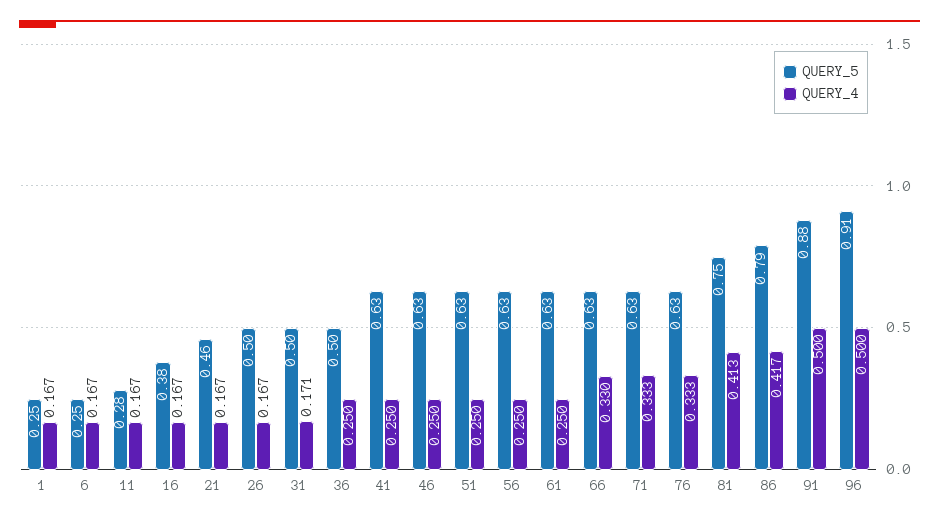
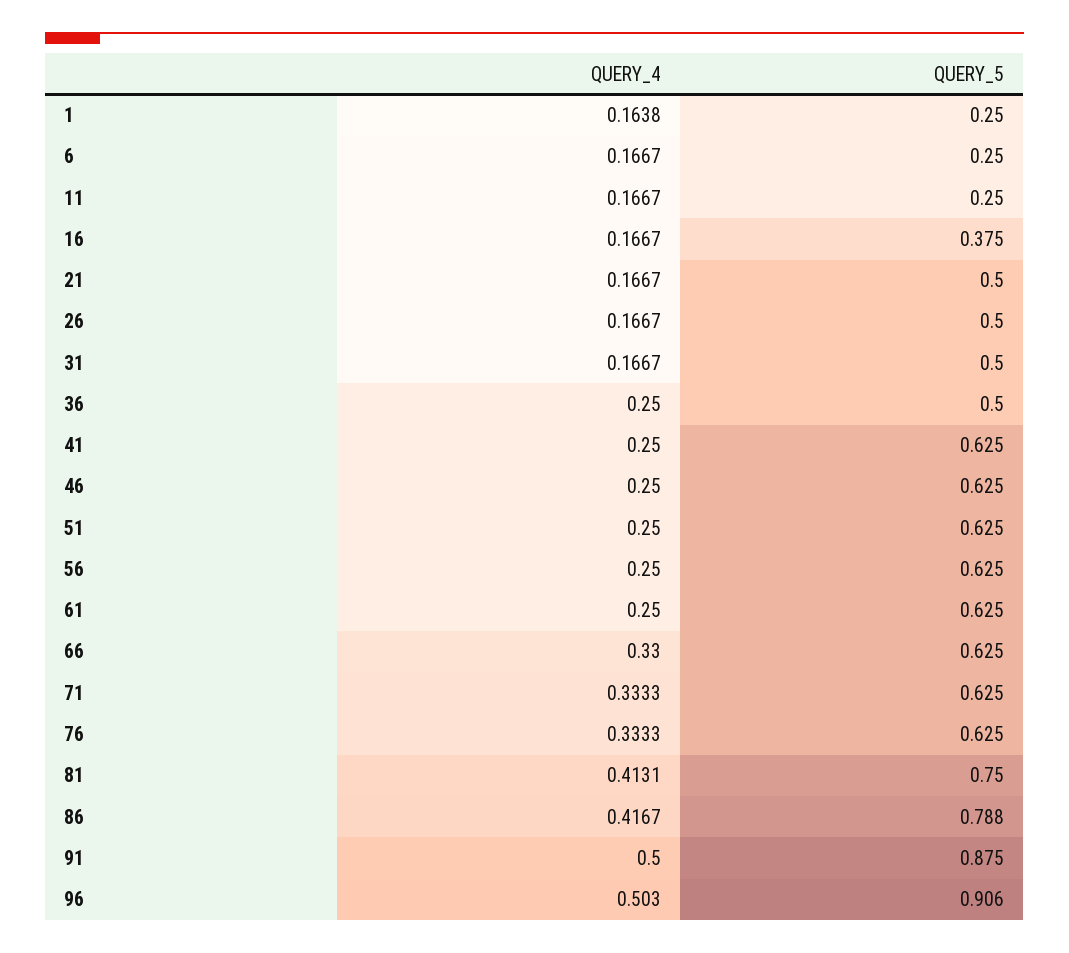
QUERY_4, 1: 0.167 -> 0.1638
QUERY_5, 11: 0.28 -> 0.25
QUERY_5, 21: 0.46 -> 0.5
QUERY_4, 31: 0.171 -> 0.1667
QUERY_4, 96: 0.5 -> 0.503

